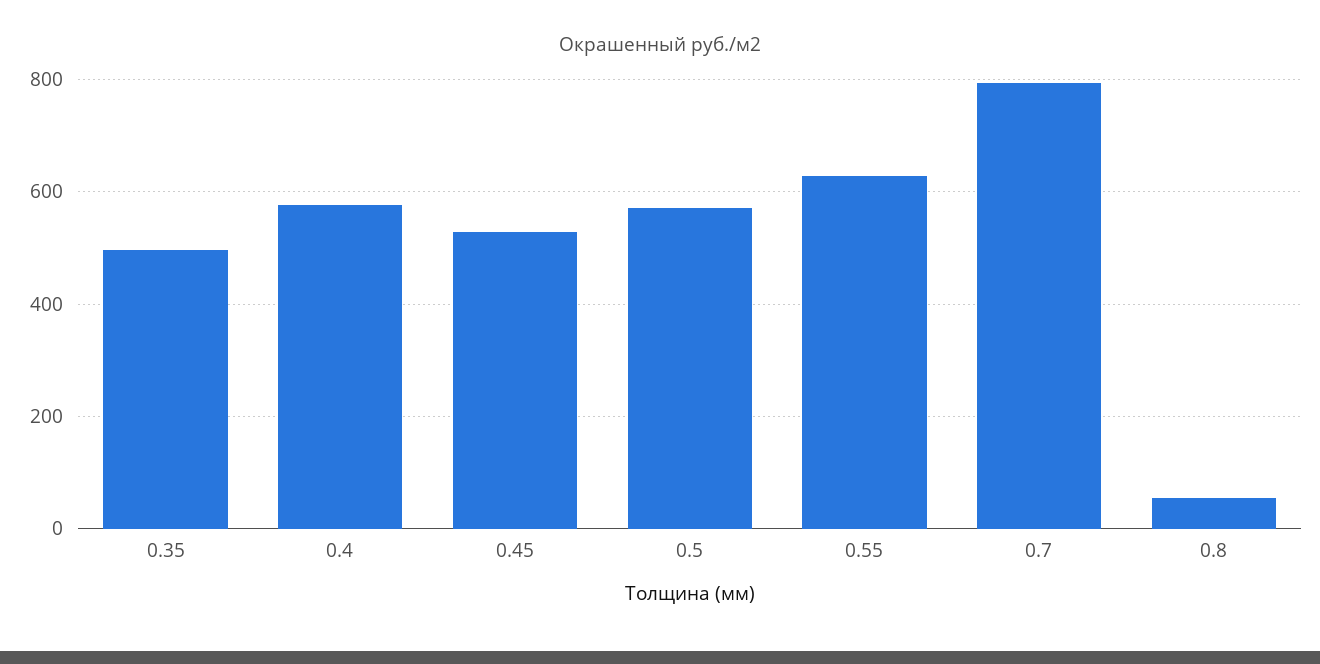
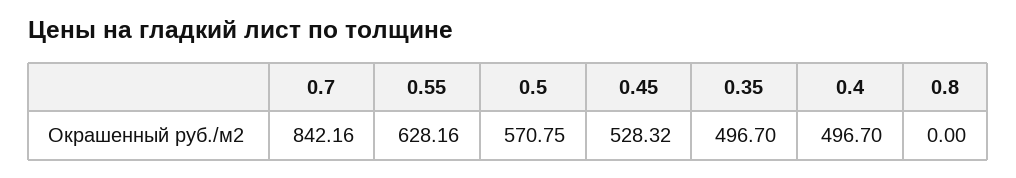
0.4: 580 -> 496.7
0.7: 800 -> 842.16
0.8: 60 -> 0

